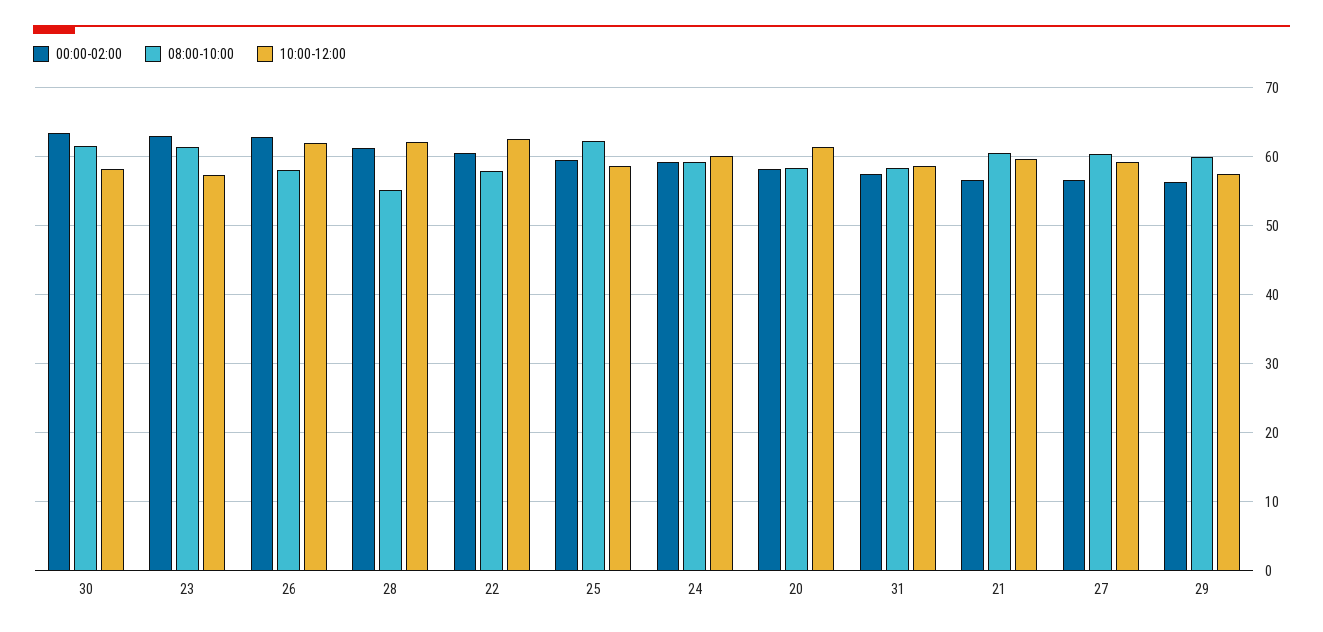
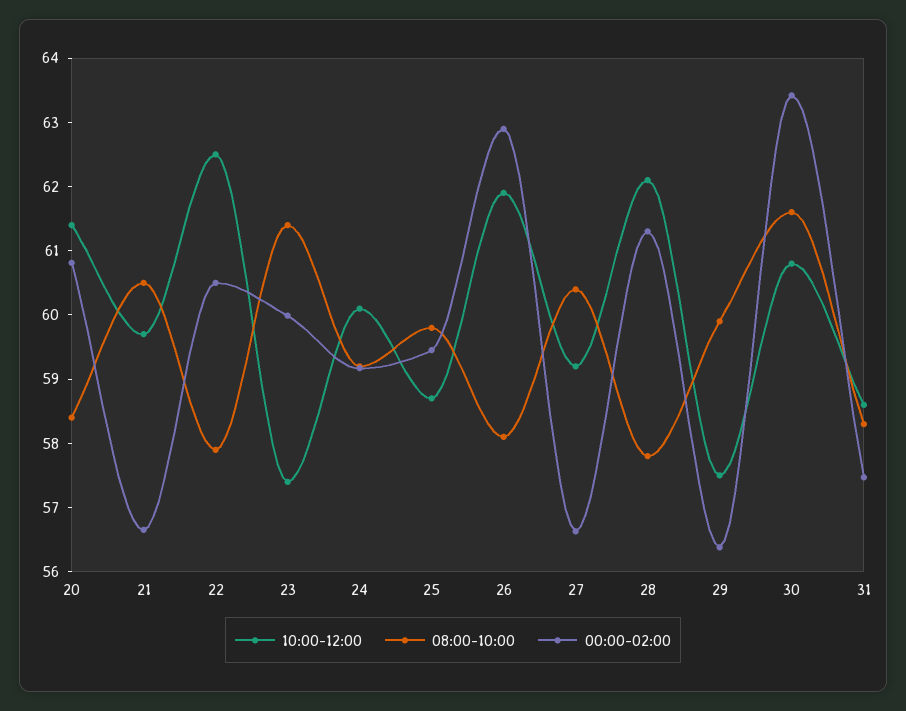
10:00-12:00, 30: 58 -> 60.8
00:00-02:00, 23: 63 -> 60
08:00-10:00, 28: 55 -> 57.8
08:00-10:00, 25: 62 -> 59.8
00:00-02:00, 20: 58 -> 60.8

